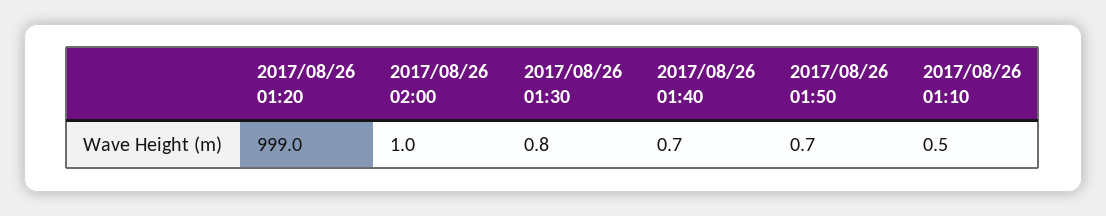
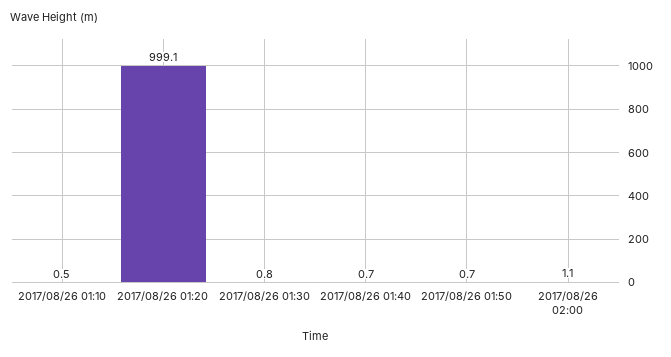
2017/08/26 01:20: 999 -> 999.1
2017/08/26 02:00: 1 -> 1.1

